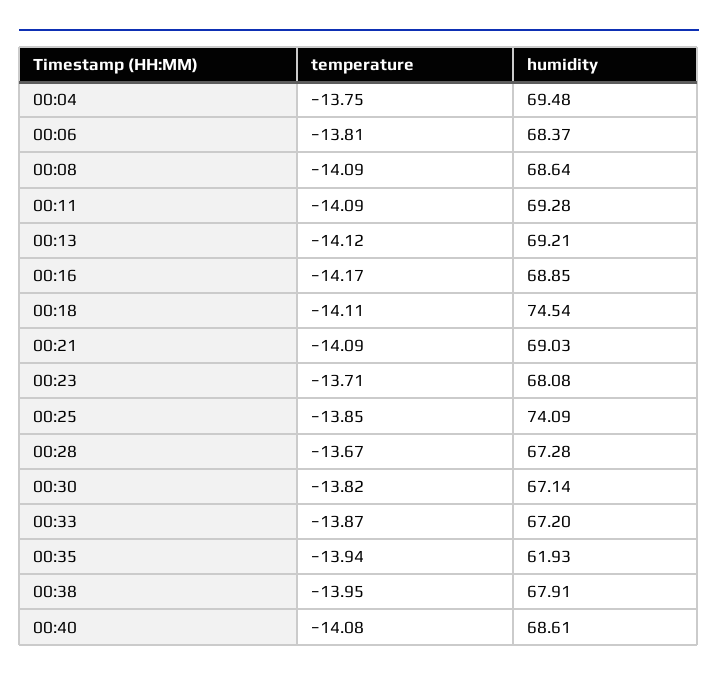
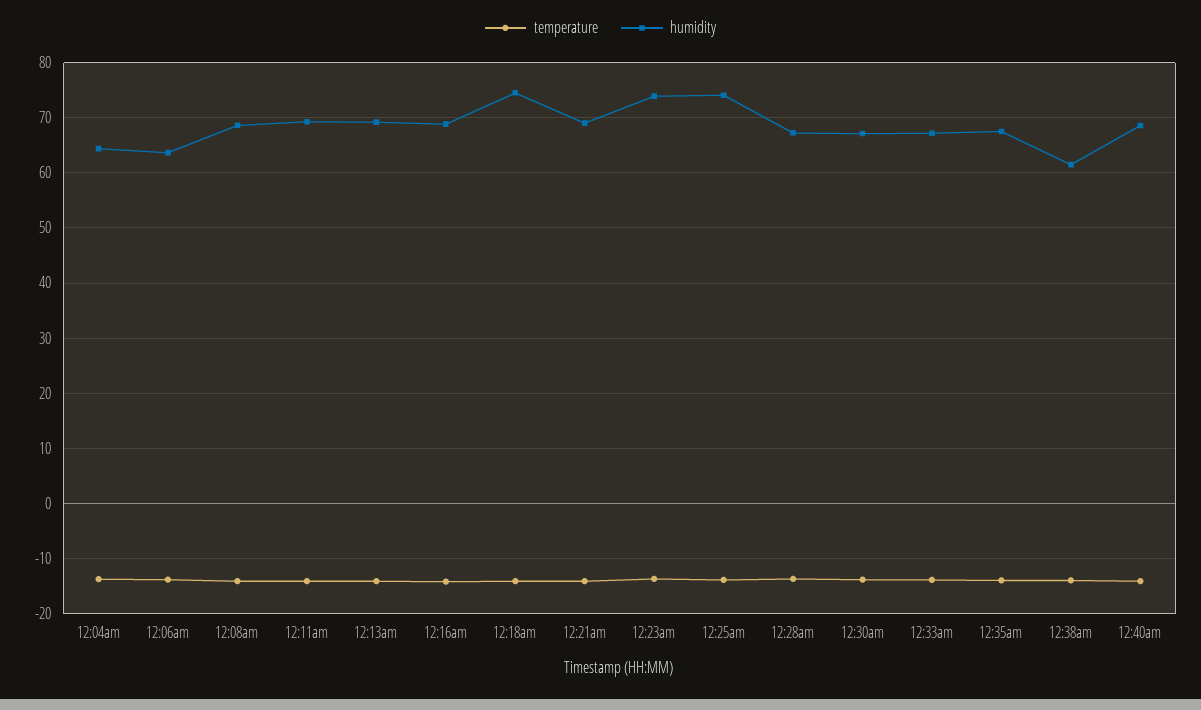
humidity, 00:04: 69.48 -> 64
humidity, 00:06: 68.37 -> 64
humidity, 00:23: 68.08 -> 74
humidity, 00:35: 61.93 -> 68
humidity, 00:38: 67.91 -> 62

